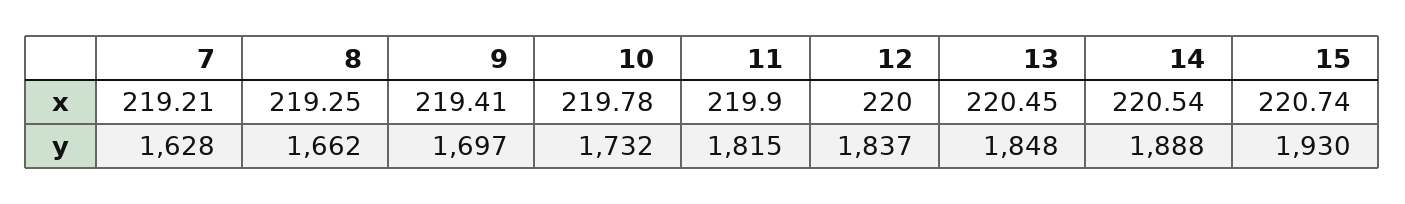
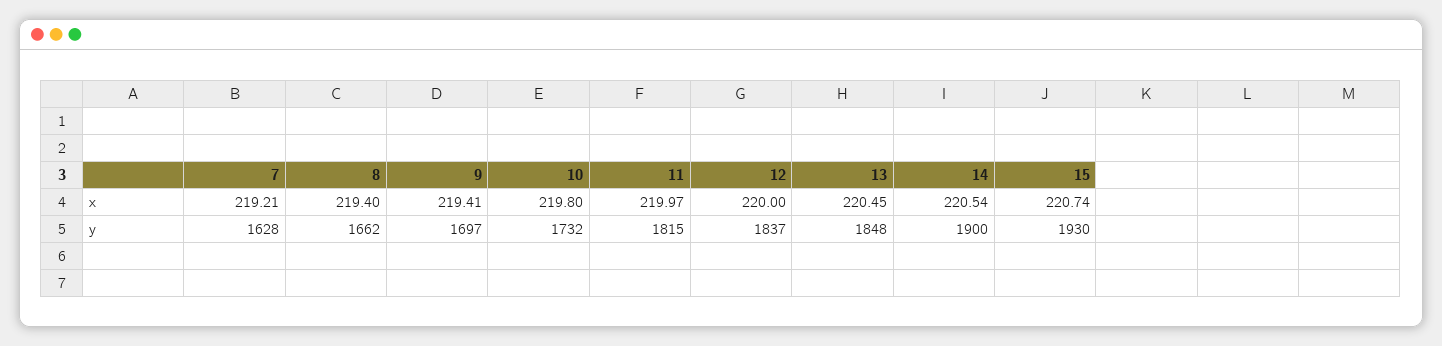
8, x: 219.25 -> 219.4
10, x: 219.78 -> 219.8
11, x: 219.9 -> 219.97
14, y: 1888 -> 1900

